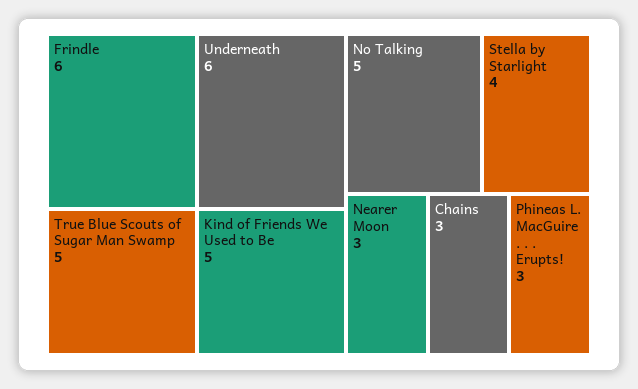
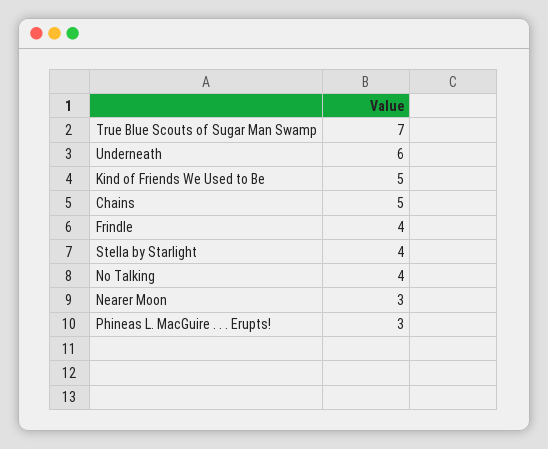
Frindle: 6 -> 4
True Blue Scouts of Sugar Man Swamp: 5 -> 7
No Talking: 5 -> 4
Chains: 3 -> 5

